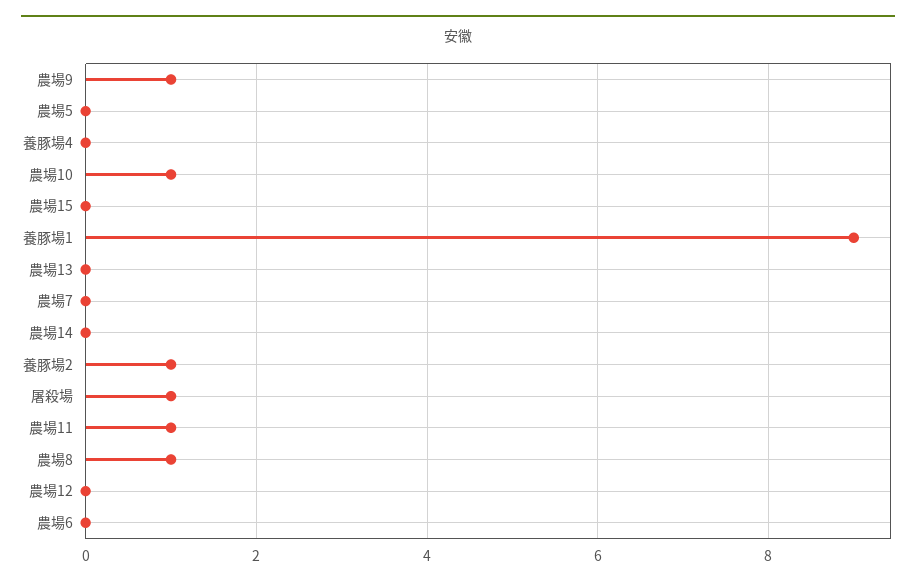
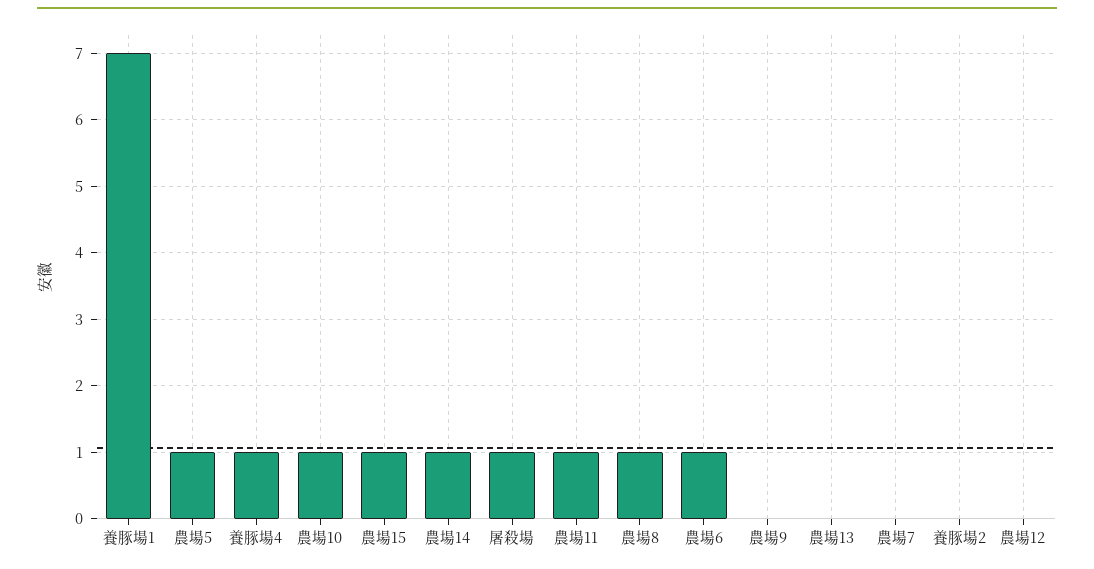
農場9: 1 -> 0
農場5: 0 -> 1
養豚場4: 0 -> 1
農場15: 0 -> 1
養豚場1: 9 -> 7
農場14: 0 -> 1
養豚場2: 1 -> 0
農場6: 0 -> 1

